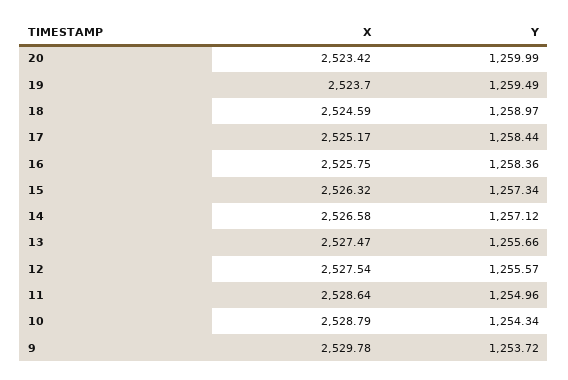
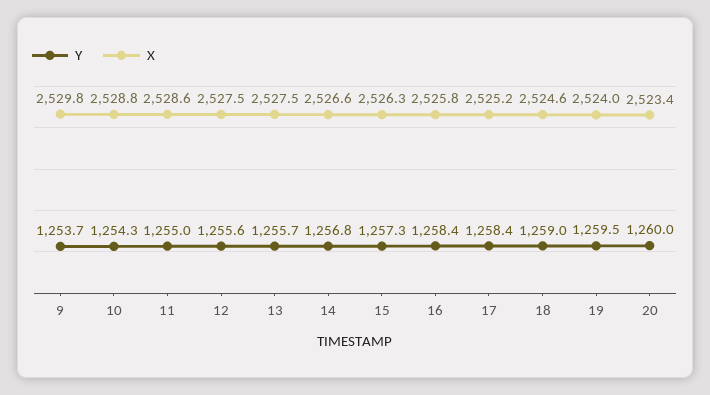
X, 19: 2523.7 -> 2524
Y, 14: 1257.12 -> 1256.8

